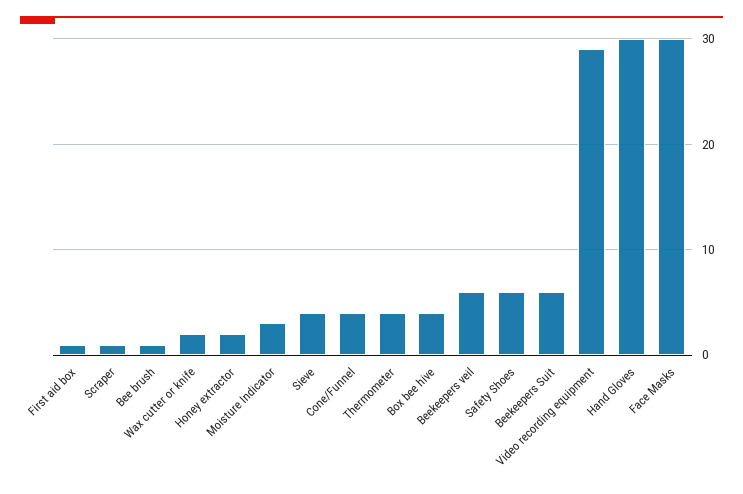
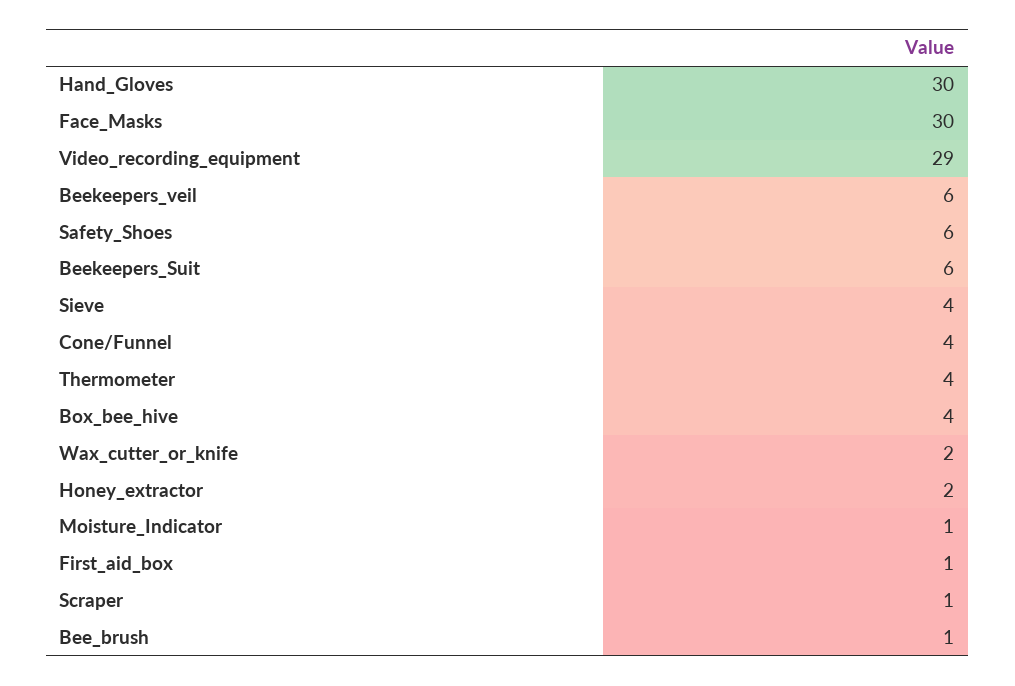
Moisture Indicator: 3 -> 1

